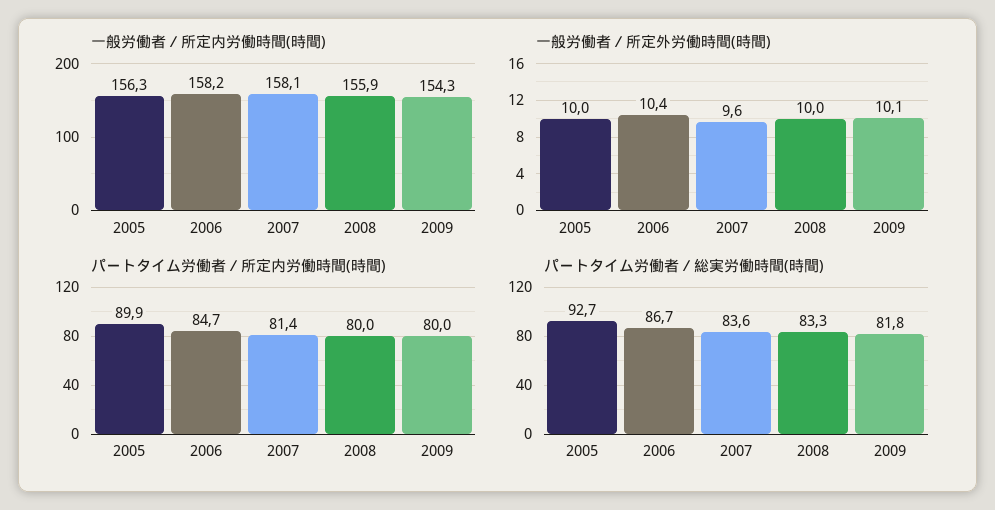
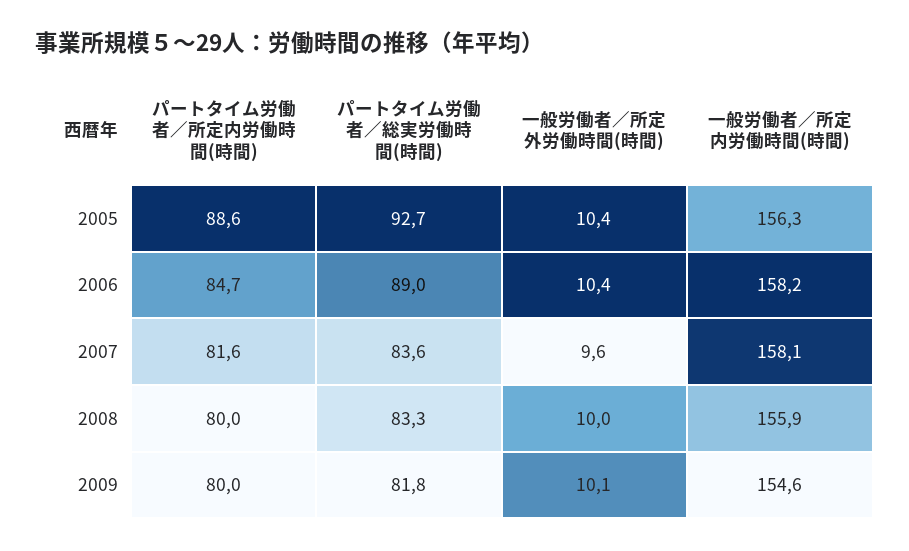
一般労働者／所定内労働時間(時間), 2009: 154.3 -> 154.6
一般労働者／所定外労働時間(時間), 2005: 10 -> 10.4
パートタイム労働者／所定内労働時間(時間), 2005: 89.9 -> 88.6
パートタイム労働者／所定内労働時間(時間), 2007: 81.4 -> 81.6
パートタイム労働者／総実労働時間(時間), 2006: 86.7 -> 89

